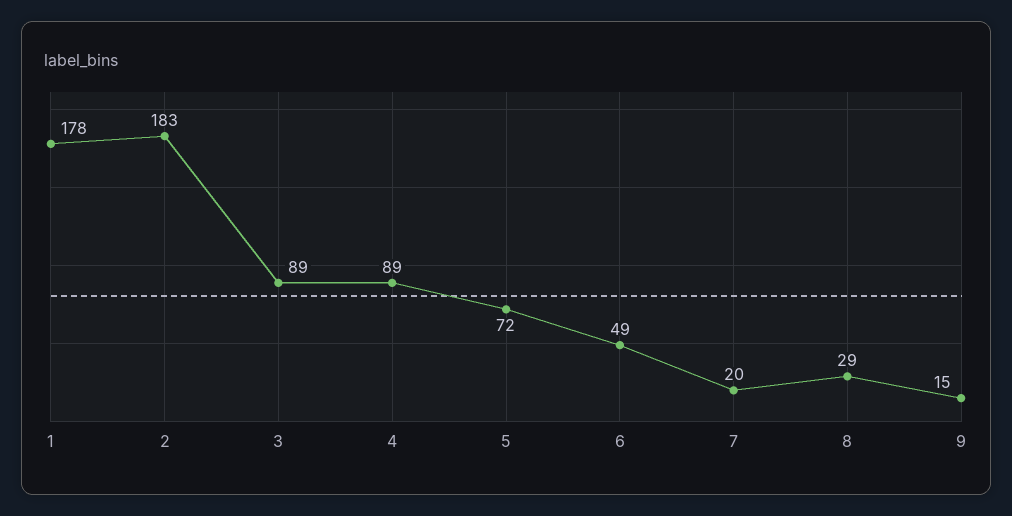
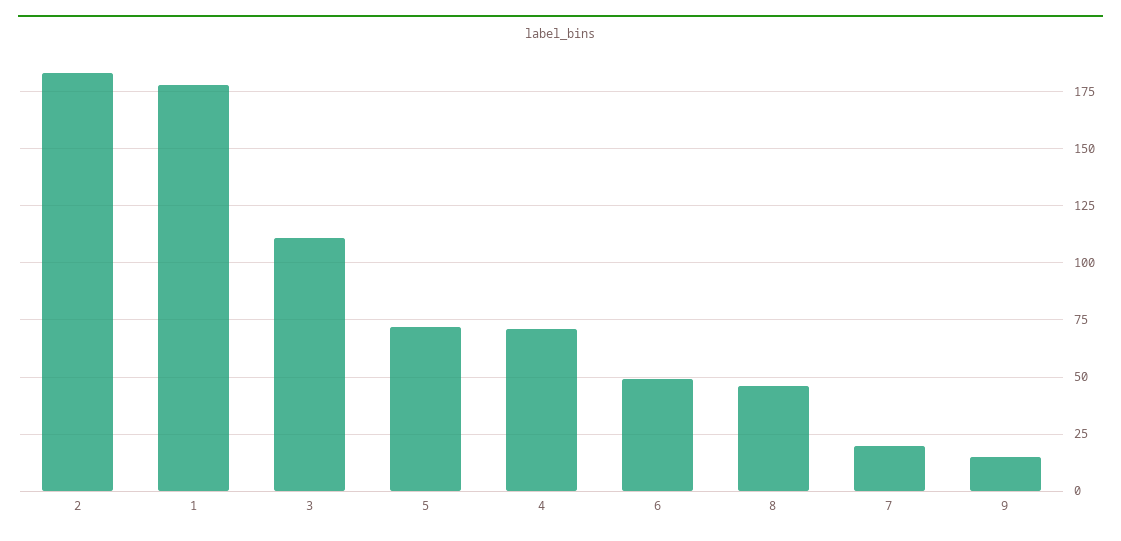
3: 89 -> 110
4: 89 -> 70
8: 29 -> 45

